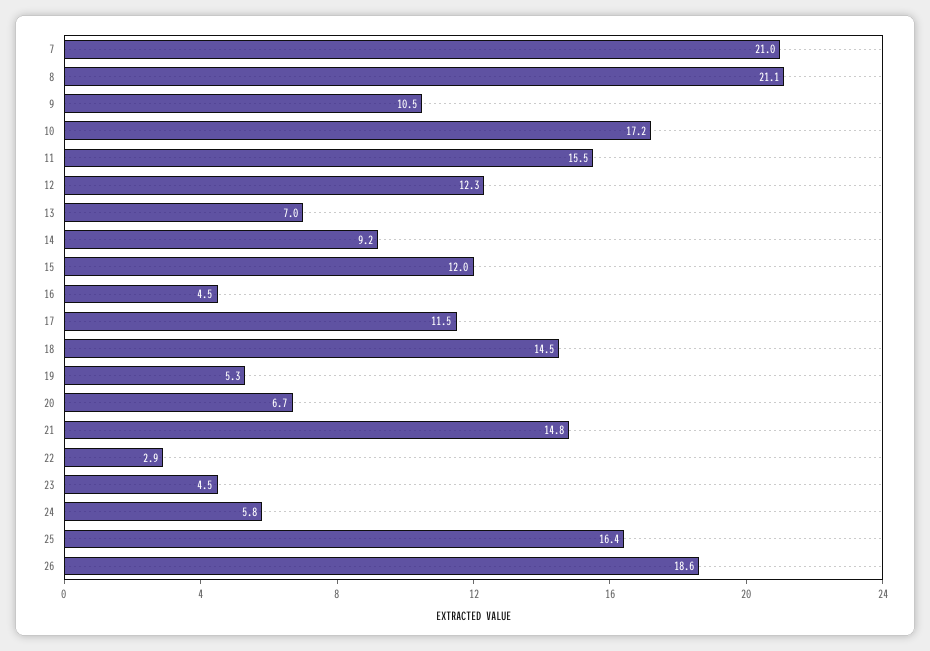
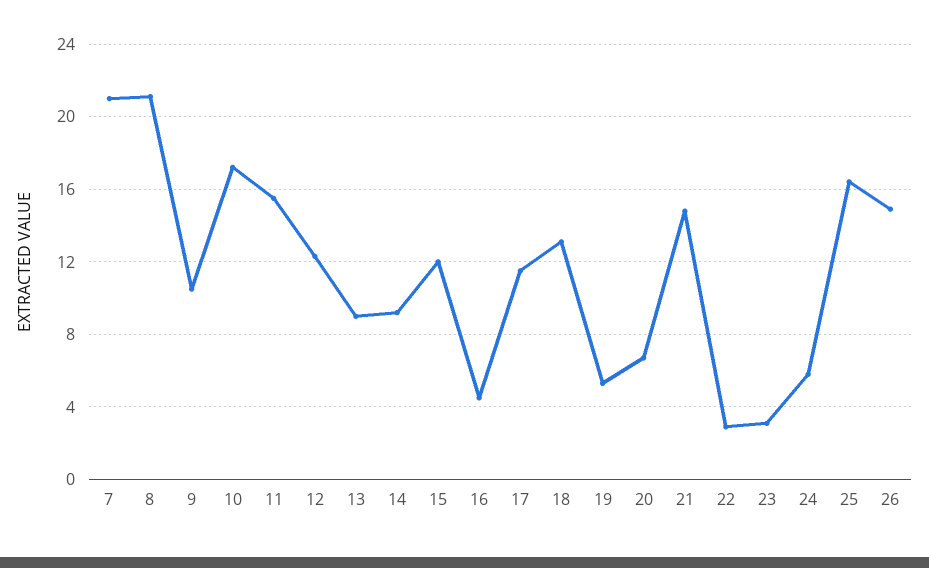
13: 7 -> 9
18: 14.5 -> 13
23: 4.5 -> 3
26: 18.6 -> 15

